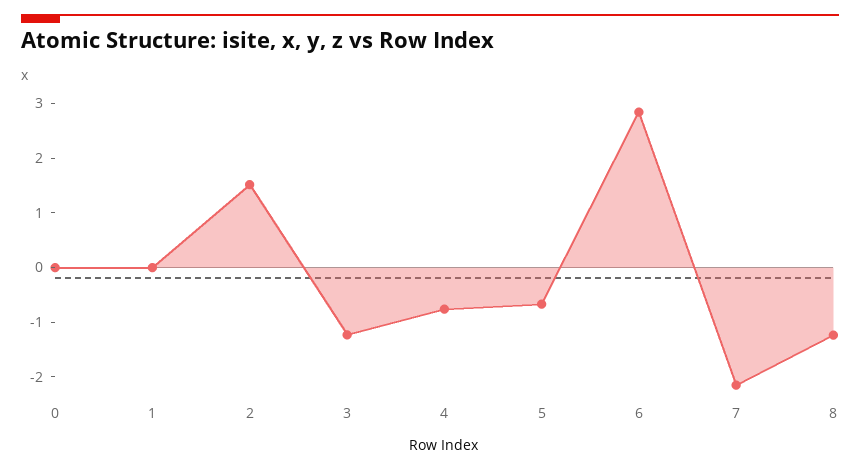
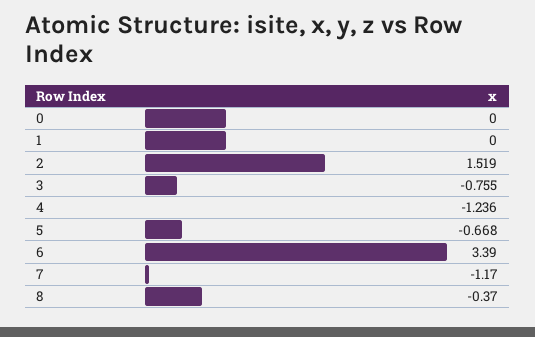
3: -1.2 -> -0.755
4: -0.8 -> -1.236
6: 2.8 -> 3.39
7: -2.2 -> -1.17
8: -1.2 -> -0.37

